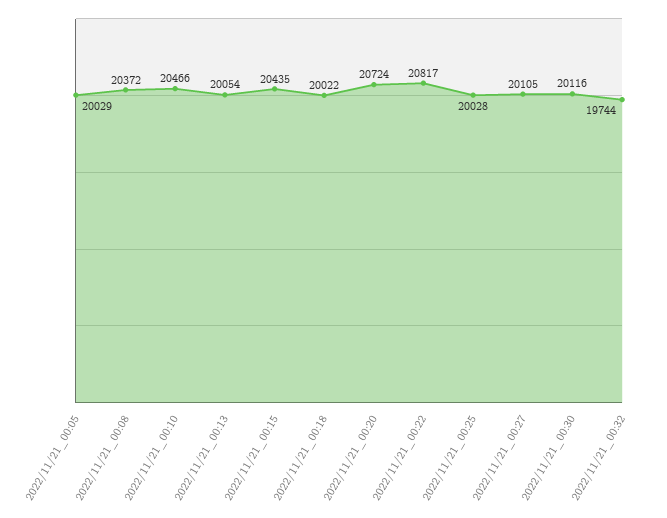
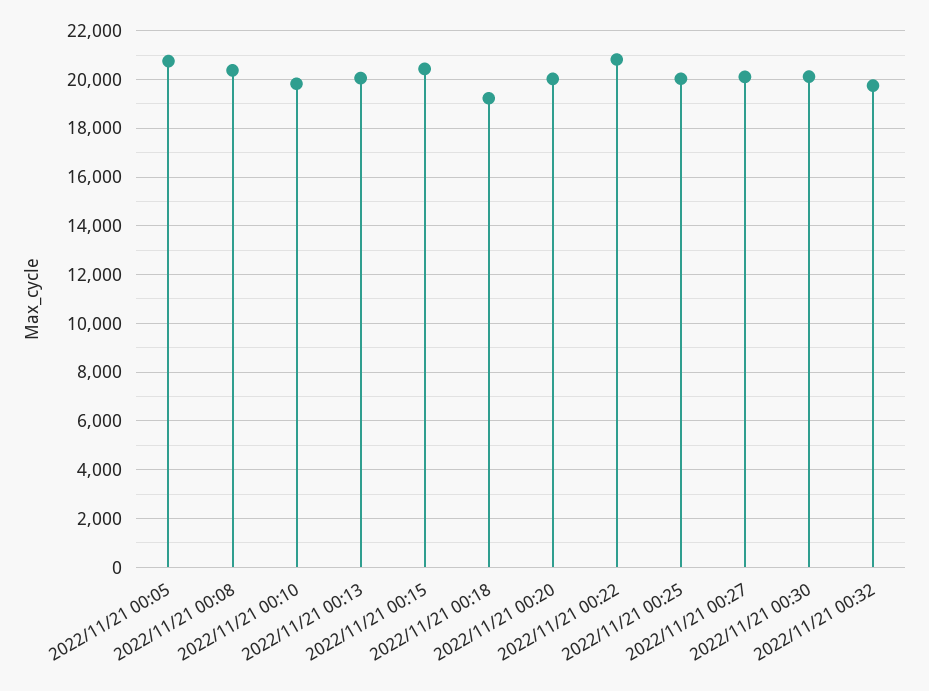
2022/11/21_00:05: 20029 -> 20750
2022/11/21_00:10: 20466 -> 19750
2022/11/21_00:18: 20022 -> 19250
2022/11/21_00:20: 20724 -> 20000

